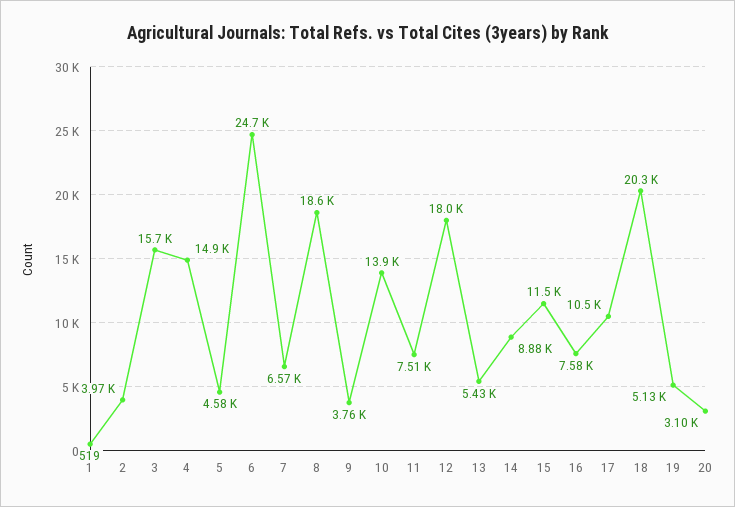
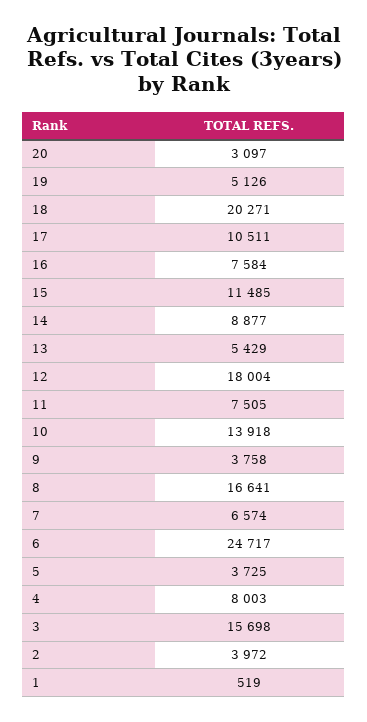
4: 14900 -> 8003
5: 4580 -> 3725
8: 18600 -> 16641

